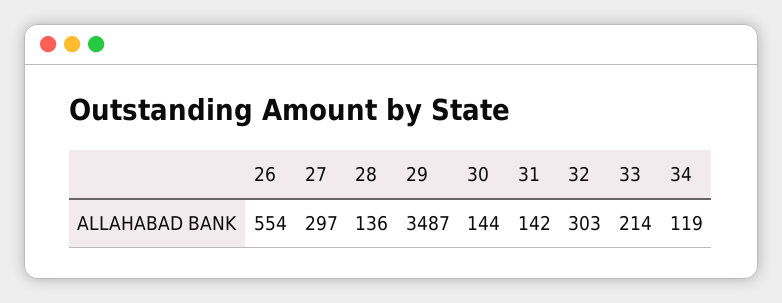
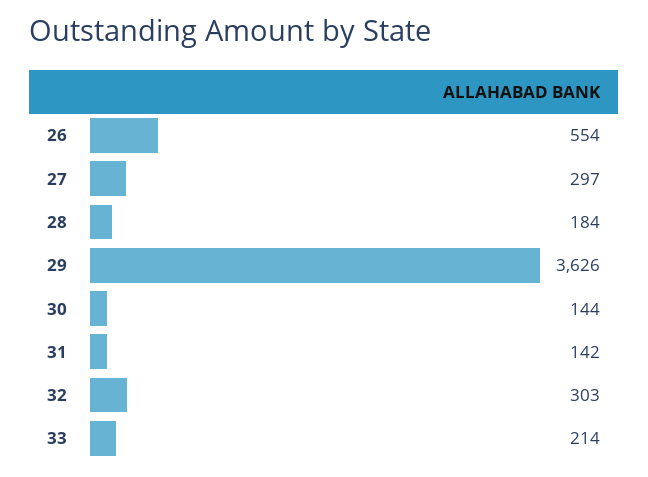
28: 136 -> 184
29: 3487 -> 3626
34: 119 -> none

